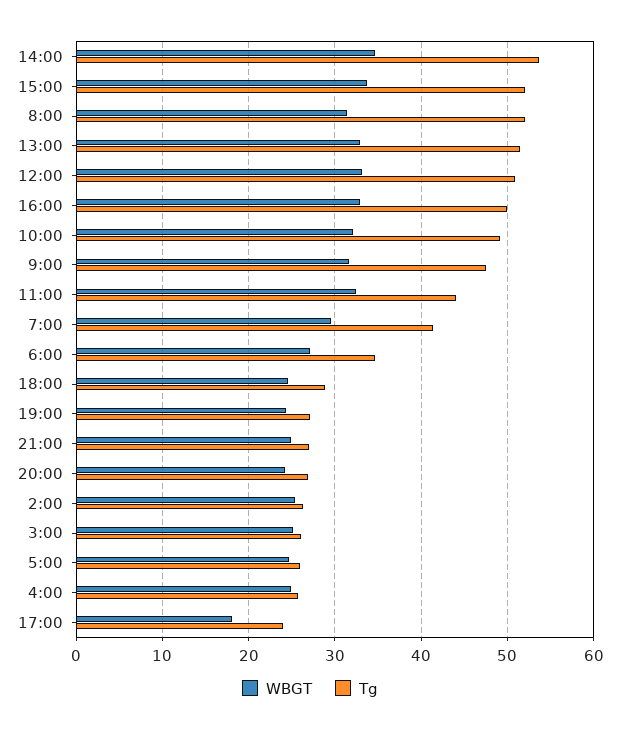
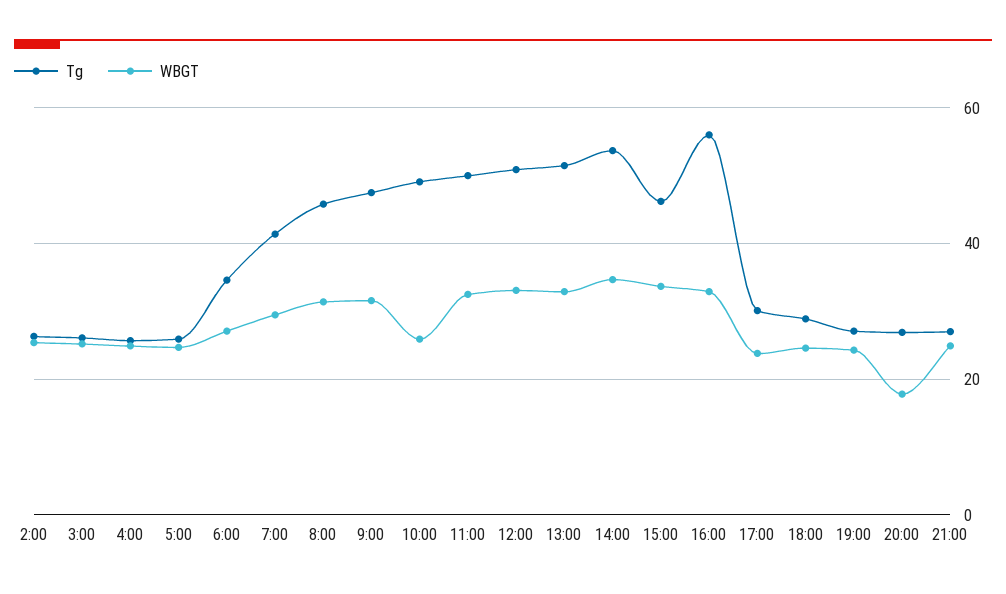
Tg, 15:00: 52 -> 46
Tg, 8:00: 52 -> 46
Tg, 16:00: 50 -> 56
WBGT, 10:00: 32 -> 26
Tg, 11:00: 44 -> 50
WBGT, 20:00: 24 -> 18
WBGT, 17:00: 18 -> 24
Tg, 17:00: 24 -> 30

